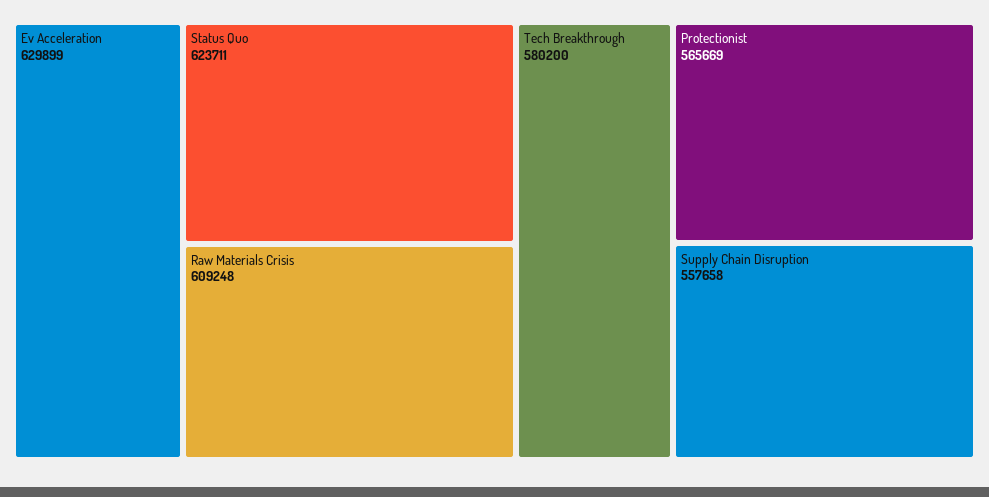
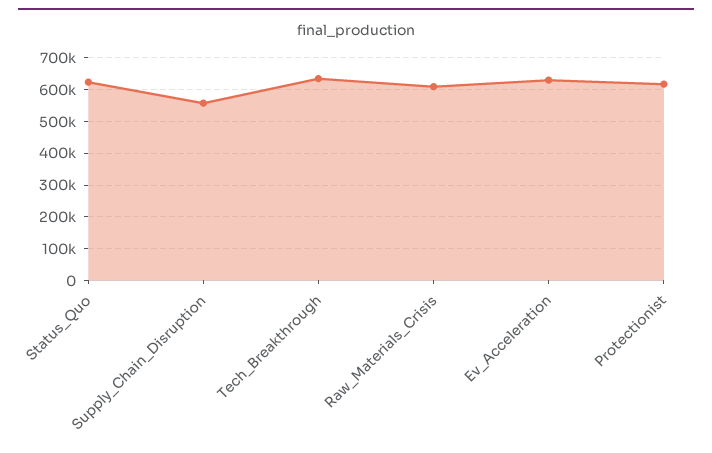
Tech Breakthrough: 580200 -> 640000
Protectionist: 565669 -> 620000

